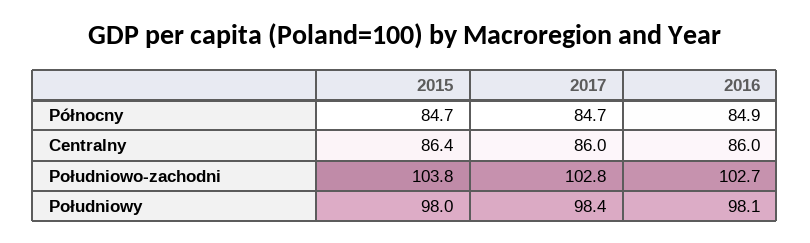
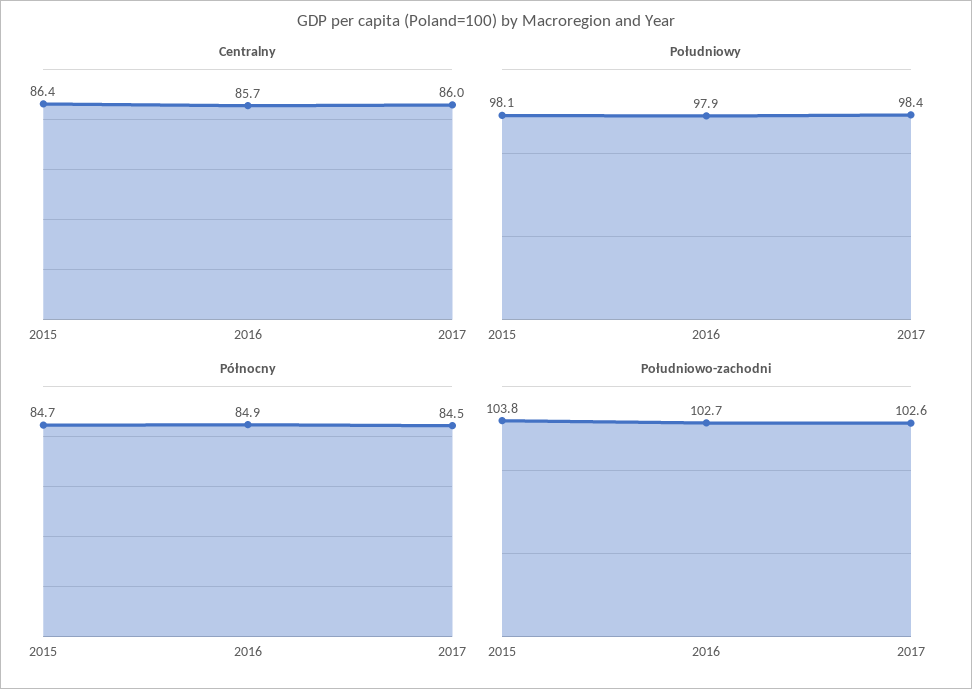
Północny, 2017: 84.7 -> 84.5
Centralny, 2016: 86 -> 85.7
Południowo-zachodni, 2017: 102.8 -> 102.6
Południowy, 2015: 98 -> 98.1
Południowy, 2016: 98.1 -> 97.9

